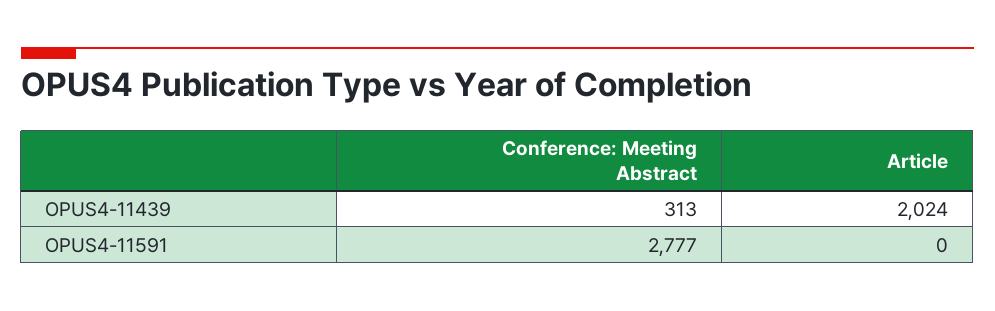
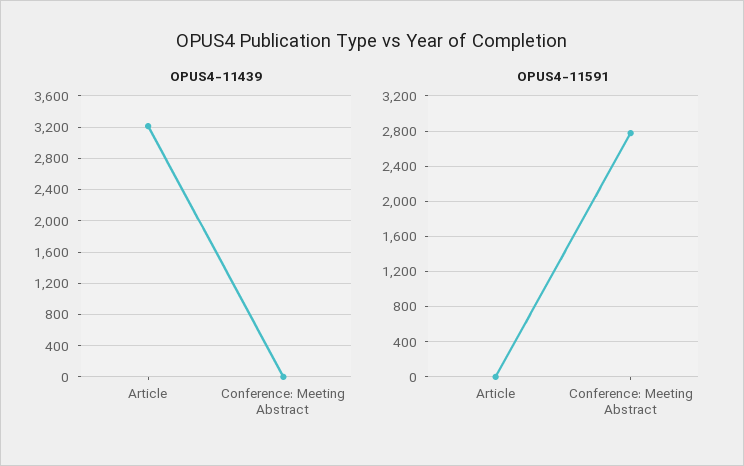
OPUS4-11439, Conference: Meeting Abstract: 313 -> 0
OPUS4-11439, Article: 2024 -> 3200

